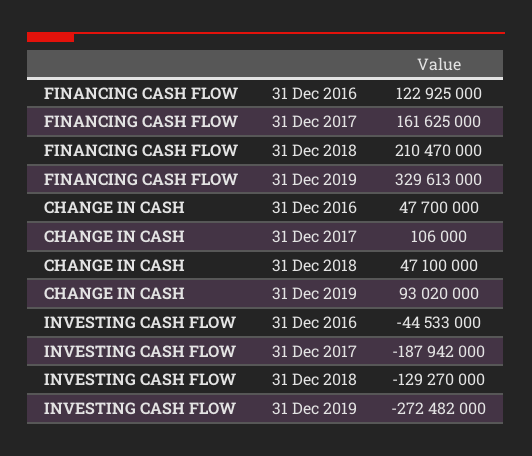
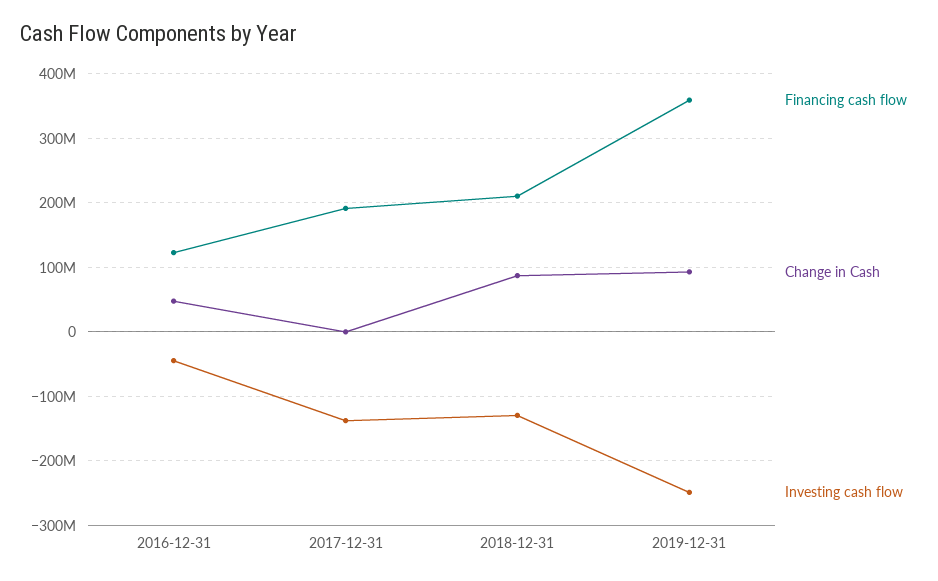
FINANCING CASH FLOW, 31 Dec 2017: 161625000 -> 190000000
FINANCING CASH FLOW, 31 Dec 2019: 329613000 -> 360000000
CHANGE IN CASH, 31 Dec 2018: 47100000 -> 90000000
INVESTING CASH FLOW, 31 Dec 2017: -187942000 -> -140000000
INVESTING CASH FLOW, 31 Dec 2019: -272482000 -> -250000000

